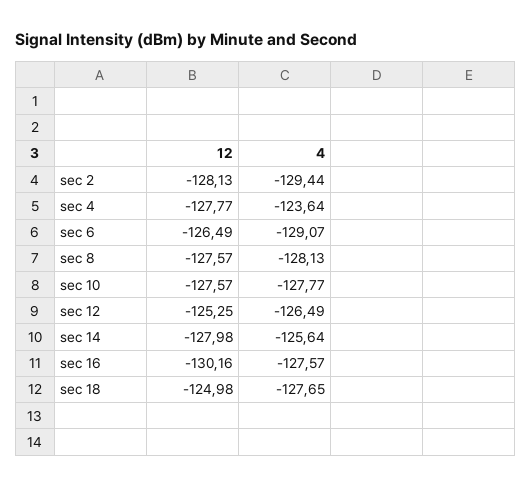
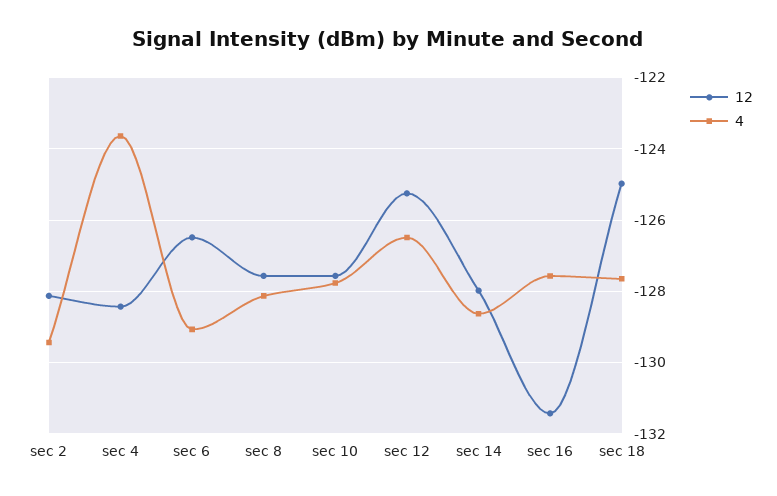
12, sec 4: -127.77 -> -128.4
4, sec 14: -125.64 -> -128.6
12, sec 16: -130.16 -> -131.4

